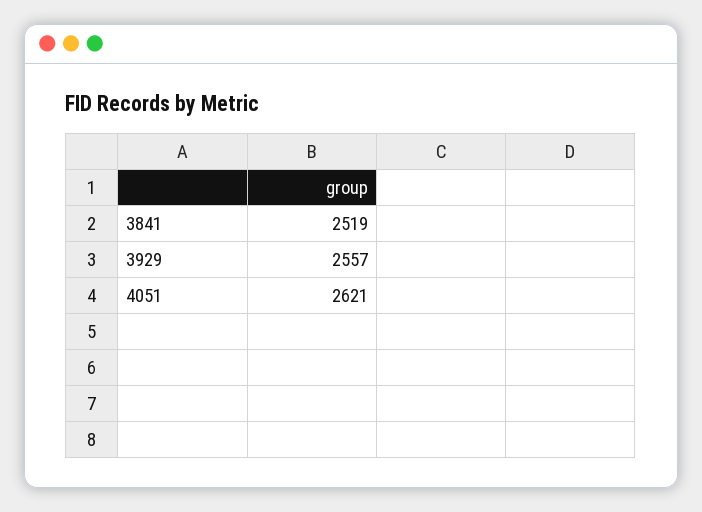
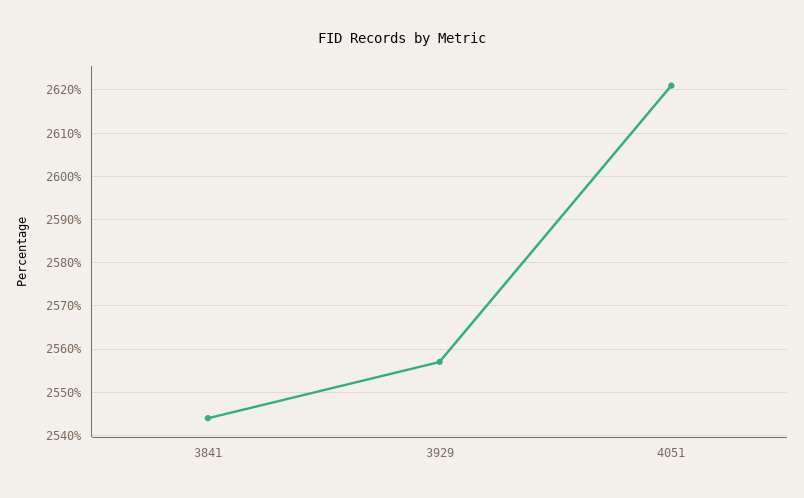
3841: 2519 -> 2545

